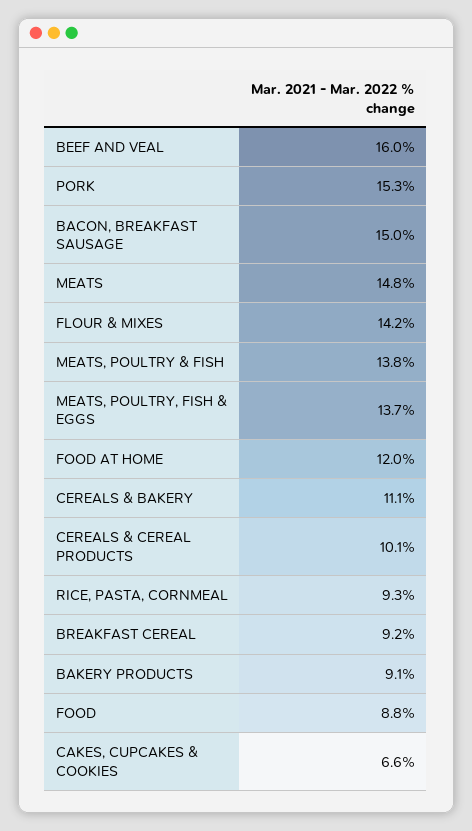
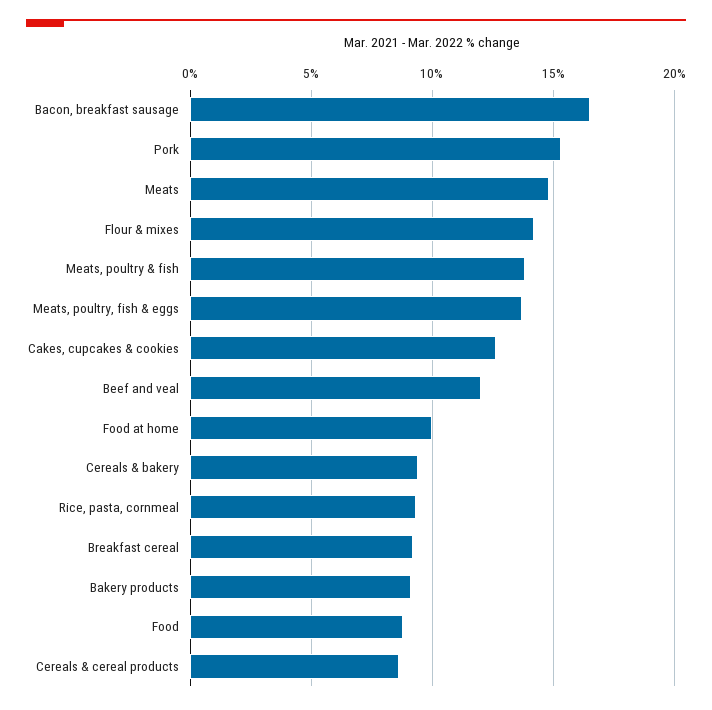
BEEF AND VEAL: 16 -> 12
BACON, BREAKFAST SAUSAGE: 15 -> 16.5
FOOD AT HOME: 12 -> 10
CEREALS & BAKERY: 11.1 -> 9.5
CEREALS & CEREAL PRODUCTS: 10.1 -> 8.5
CAKES, CUPCAKES & COOKIES: 6.6 -> 12.5

